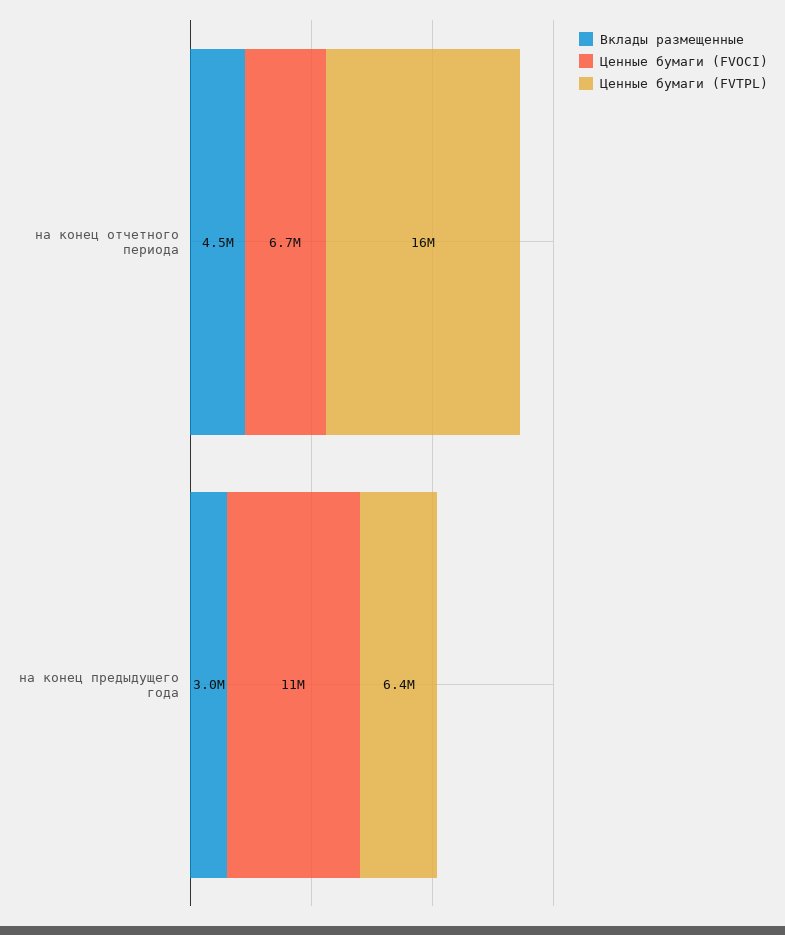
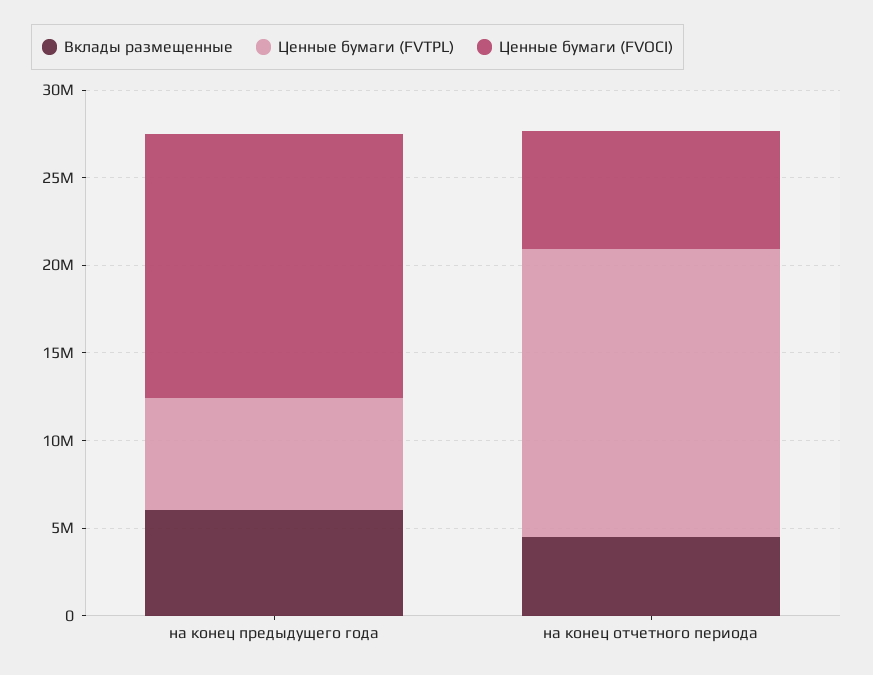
Вклады размещенные, на конец предыдущего года: 3000000 -> 6000000
Ценные бумаги (FVOCI), на конец предыдущего года: 11000000 -> 15000000

